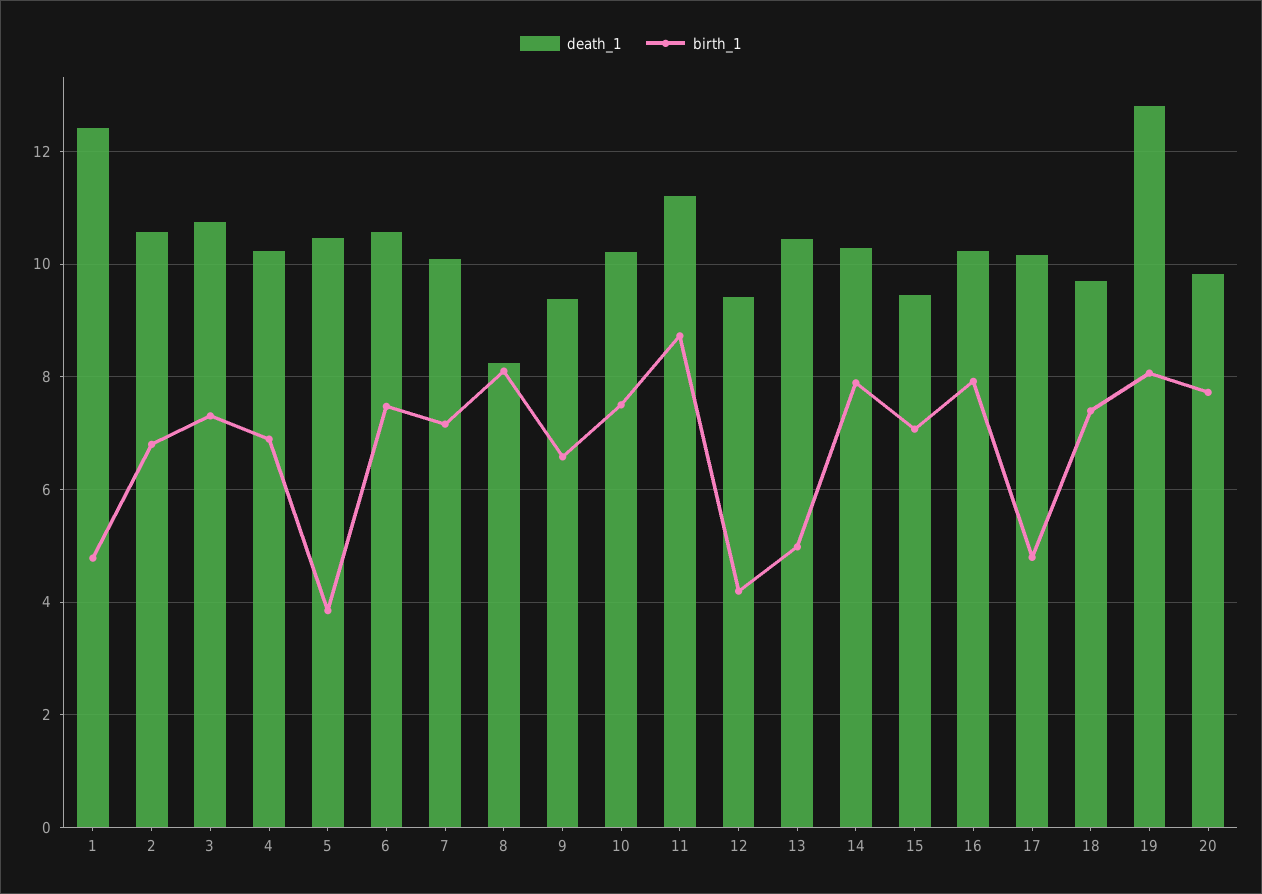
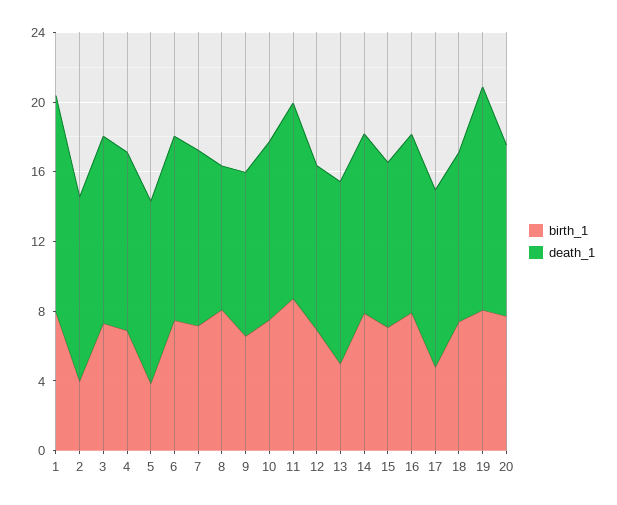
birth_1, 1: 4.8 -> 8
birth_1, 2: 6.8 -> 4
birth_1, 12: 4.2 -> 7

